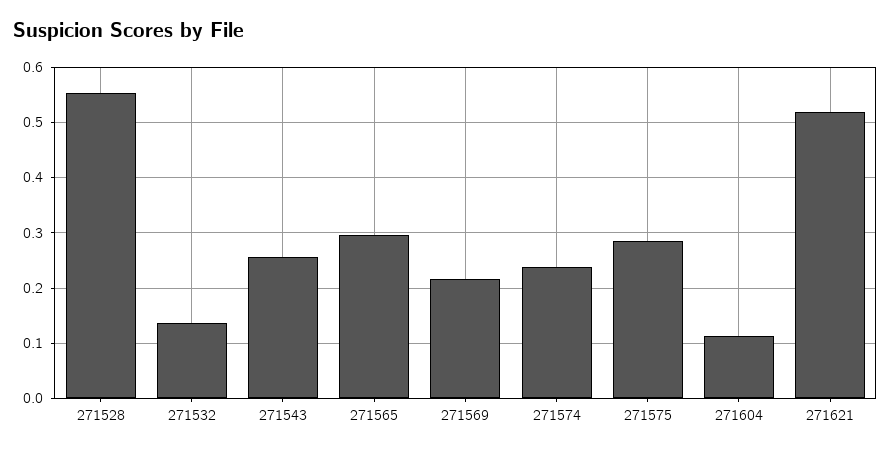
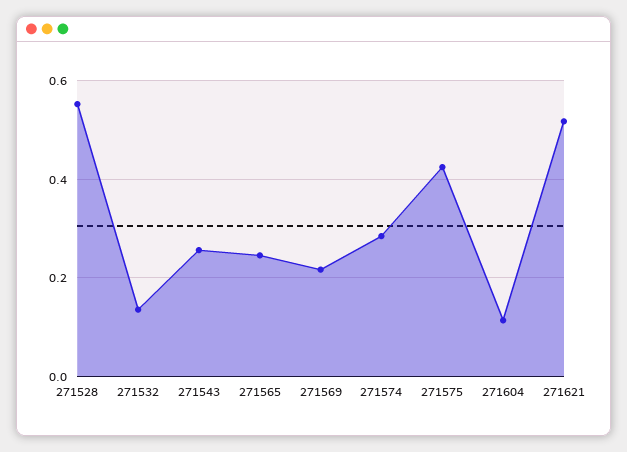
271565: 0.3 -> 0.24
271574: 0.24 -> 0.28
271575: 0.28 -> 0.42

